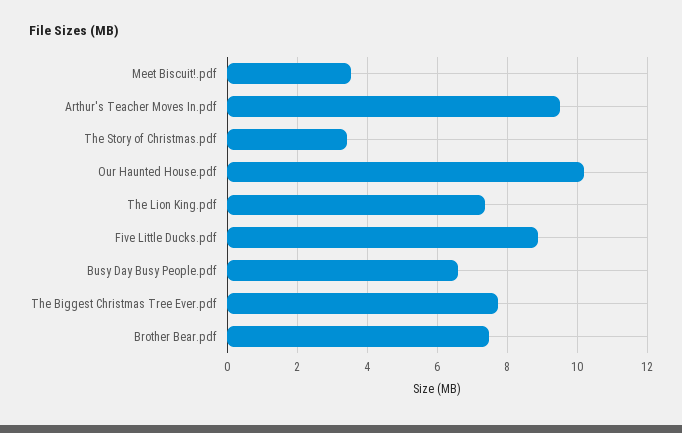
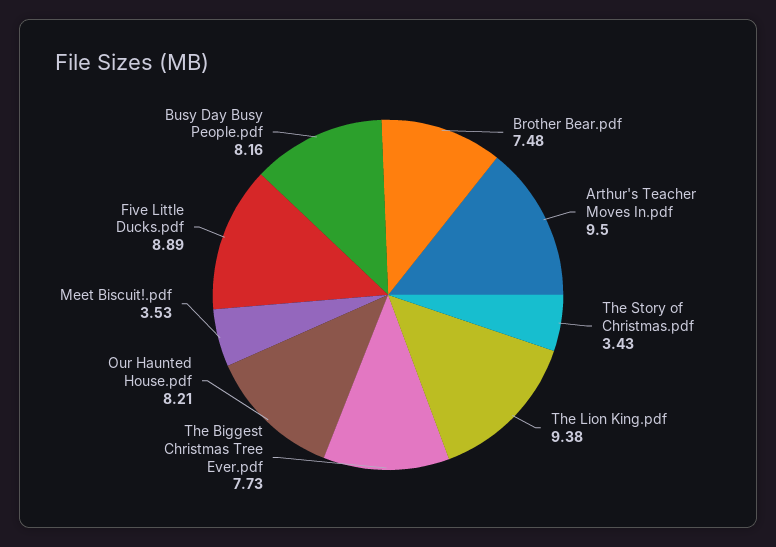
Our Haunted House.pdf: 10.2 -> 8.21
The Lion King.pdf: 7.4 -> 9.38
Busy Day Busy People.pdf: 6.6 -> 8.16

